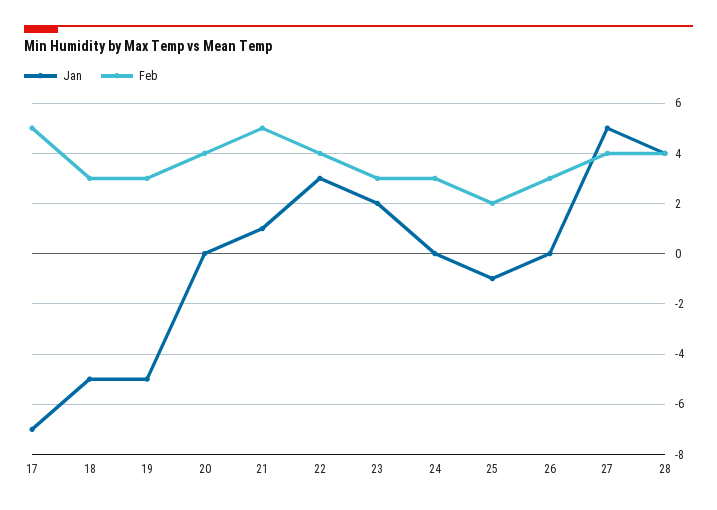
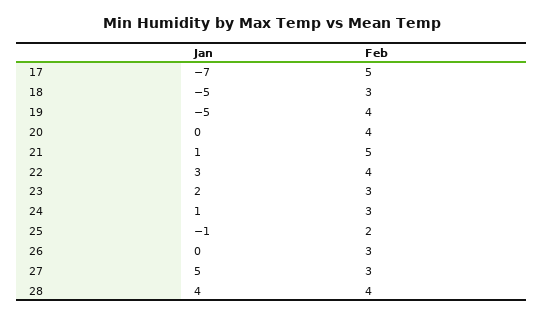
Feb, 19: 3 -> 4
Jan, 24: 0 -> 1
Feb, 27: 4 -> 3

